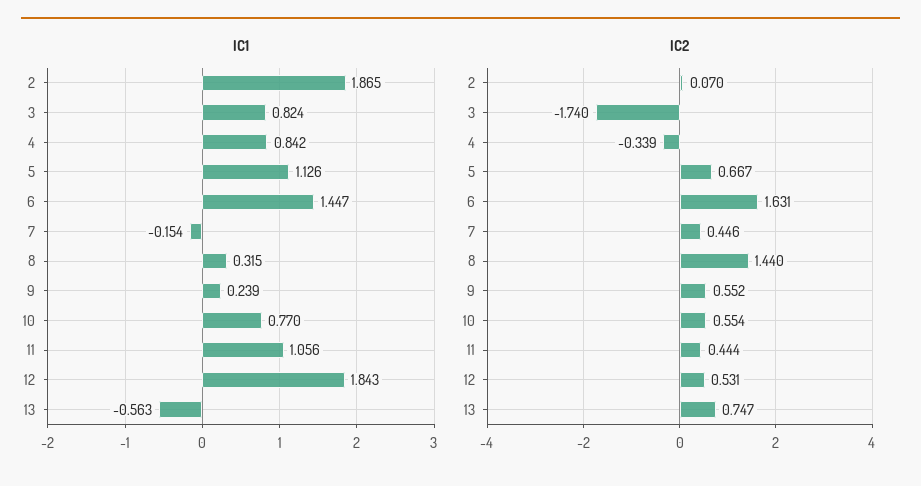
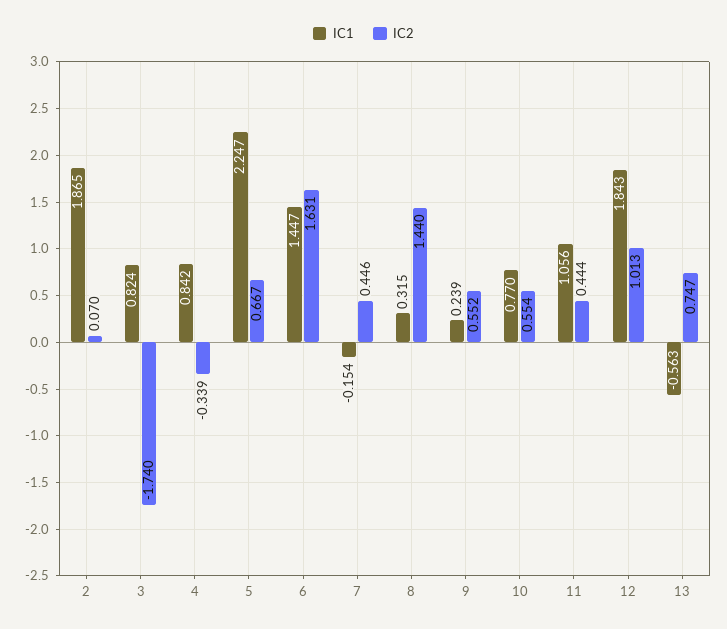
IC1, 5: 1.126 -> 2.247
IC2, 12: 0.531 -> 1.013

